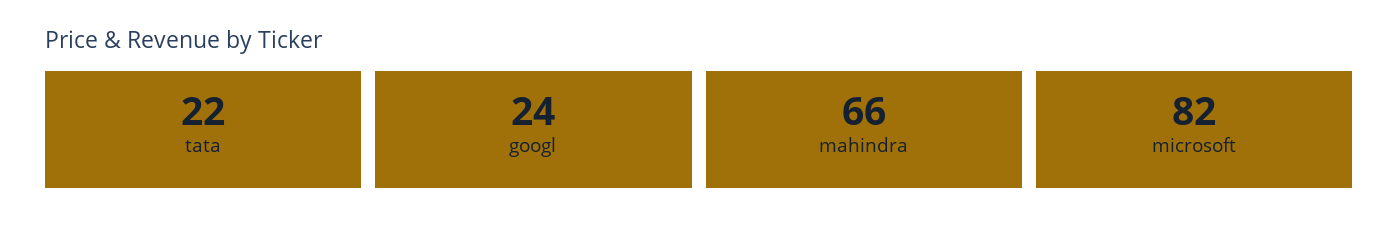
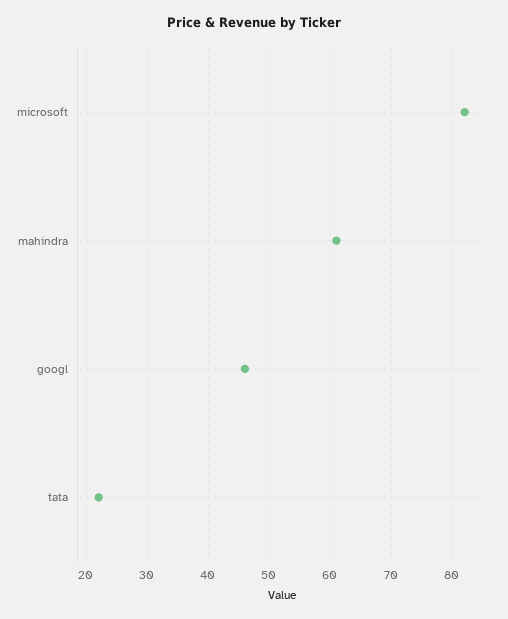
googl: 24 -> 46
mahindra: 66 -> 61

